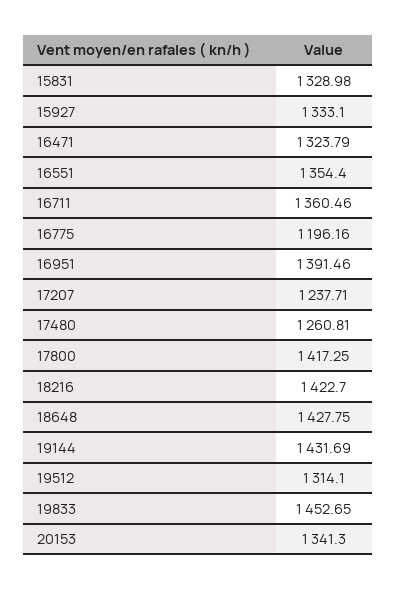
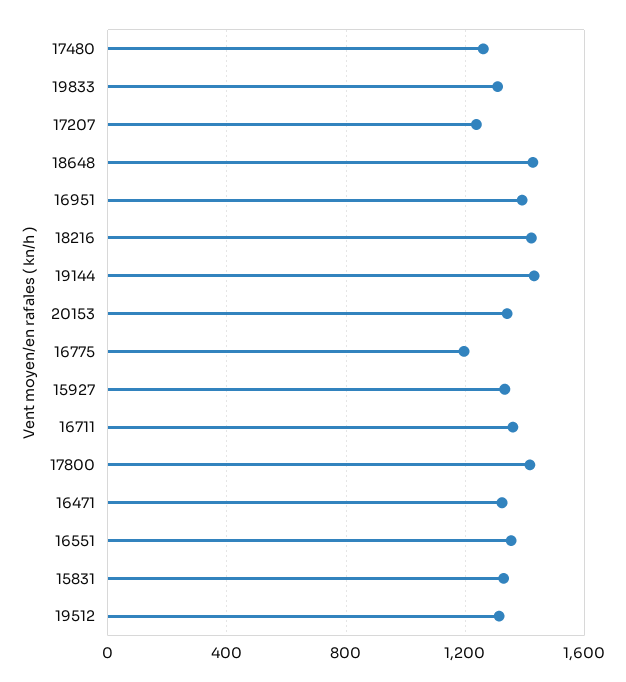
19833: 1452.65 -> 1300

